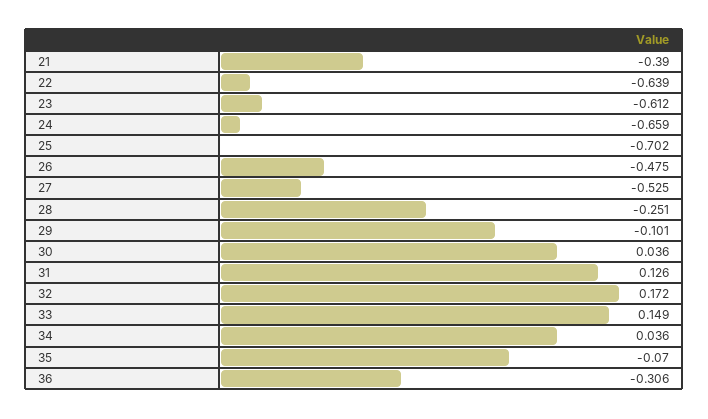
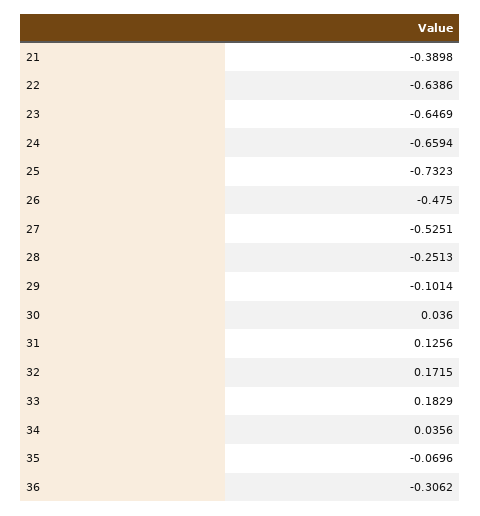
23: -0.612 -> -0.6469
25: -0.702 -> -0.7323
33: 0.149 -> 0.1829

